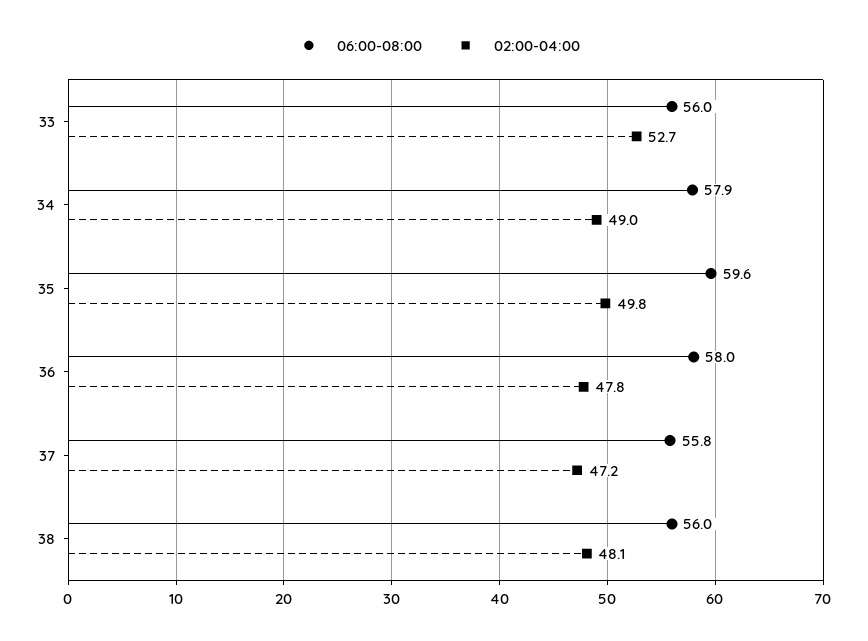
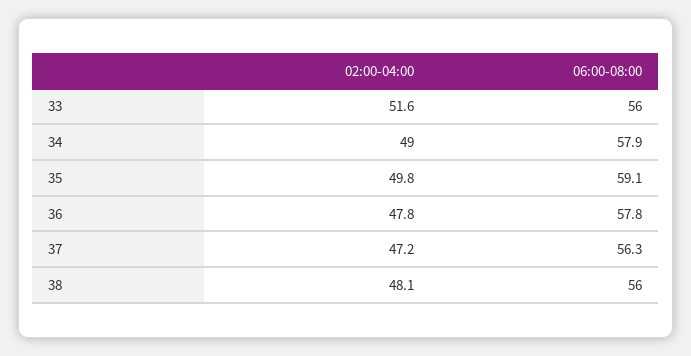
02:00-04:00, 33: 52.7 -> 51.6
06:00-08:00, 35: 59.6 -> 59.1
06:00-08:00, 36: 58 -> 57.8
06:00-08:00, 37: 55.8 -> 56.3

